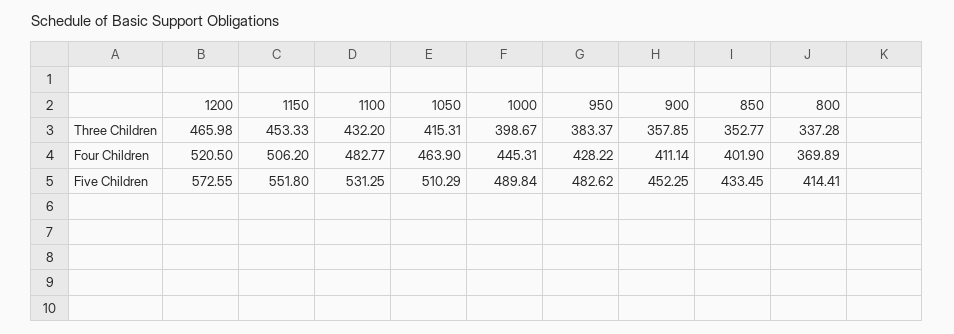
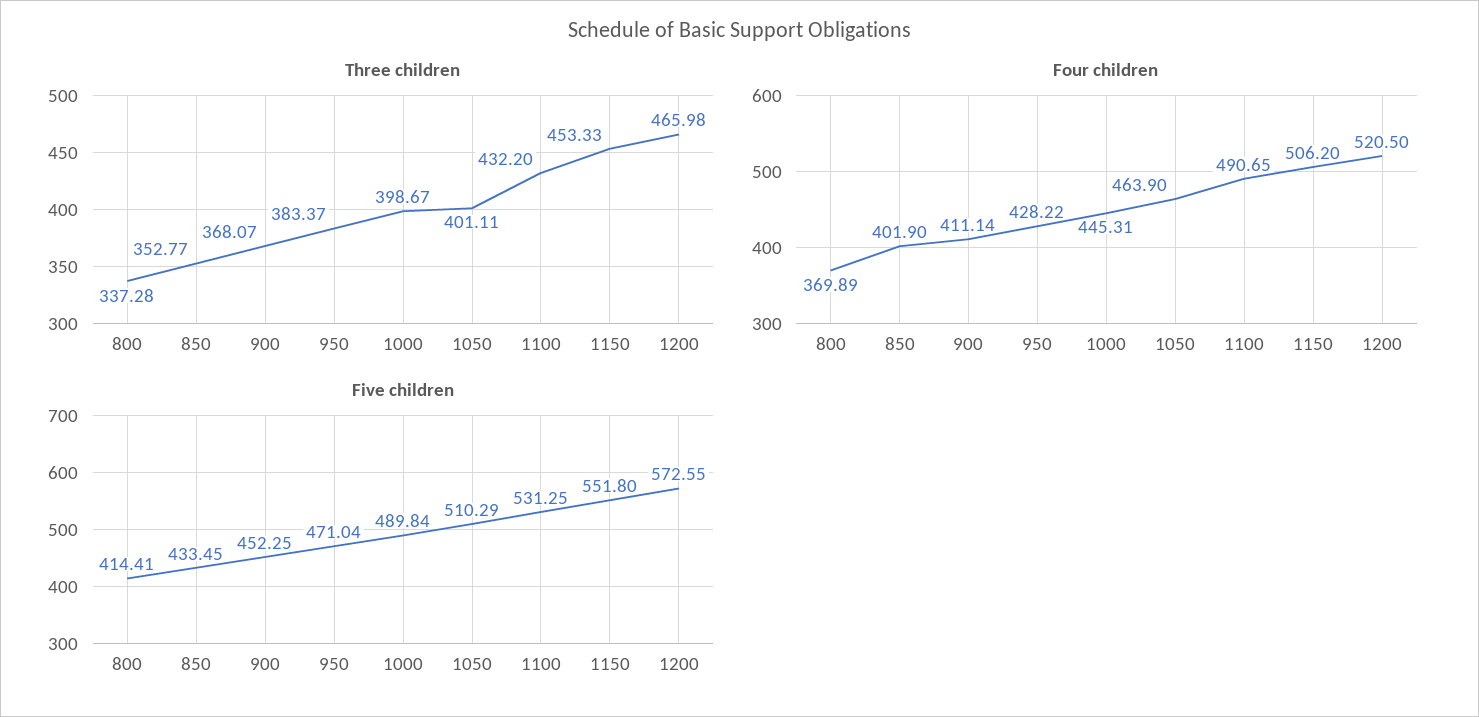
Three Children, 1050: 415.31 -> 401.11
Three Children, 900: 357.85 -> 368.07
Four Children, 1100: 482.77 -> 490.65
Five Children, 950: 482.62 -> 471.04

